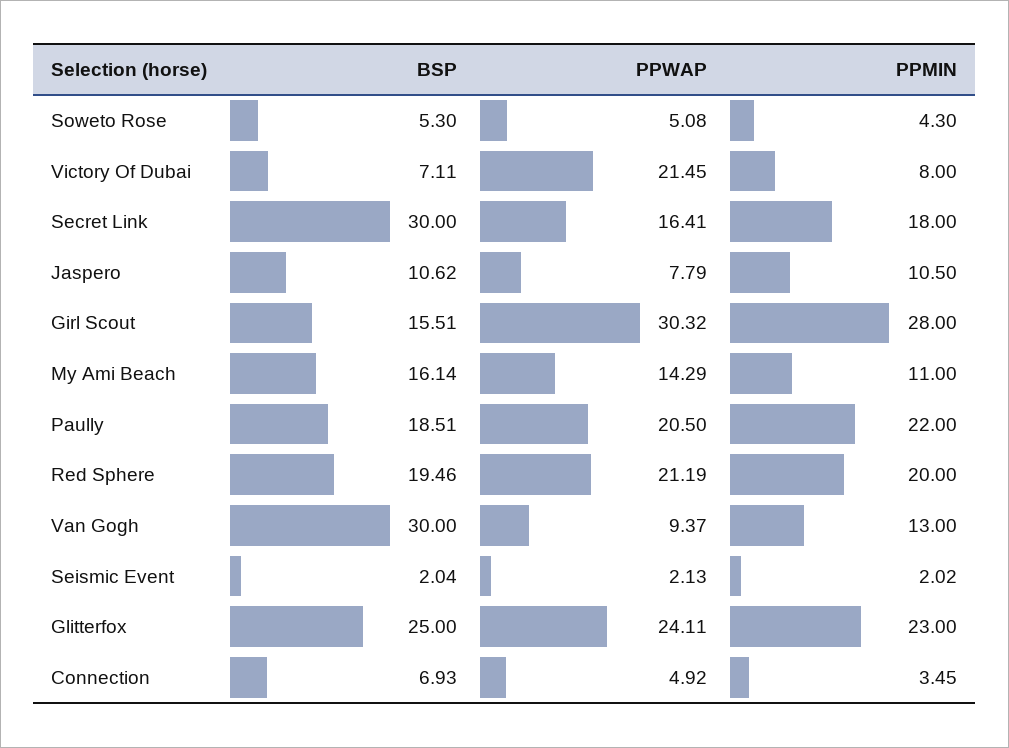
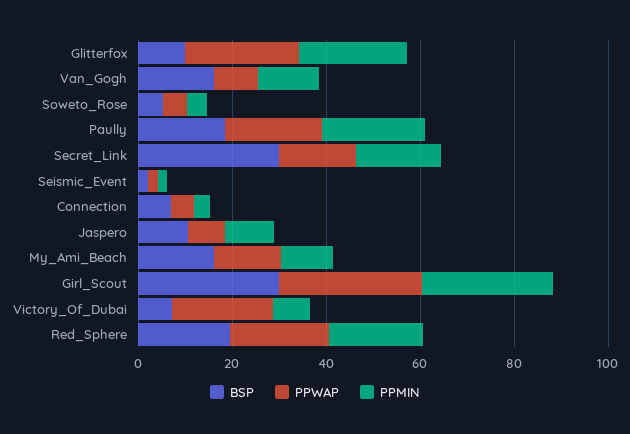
BSP, Girl Scout: 15.51 -> 30
BSP, Van Gogh: 30 -> 15
BSP, Glitterfox: 25 -> 10

